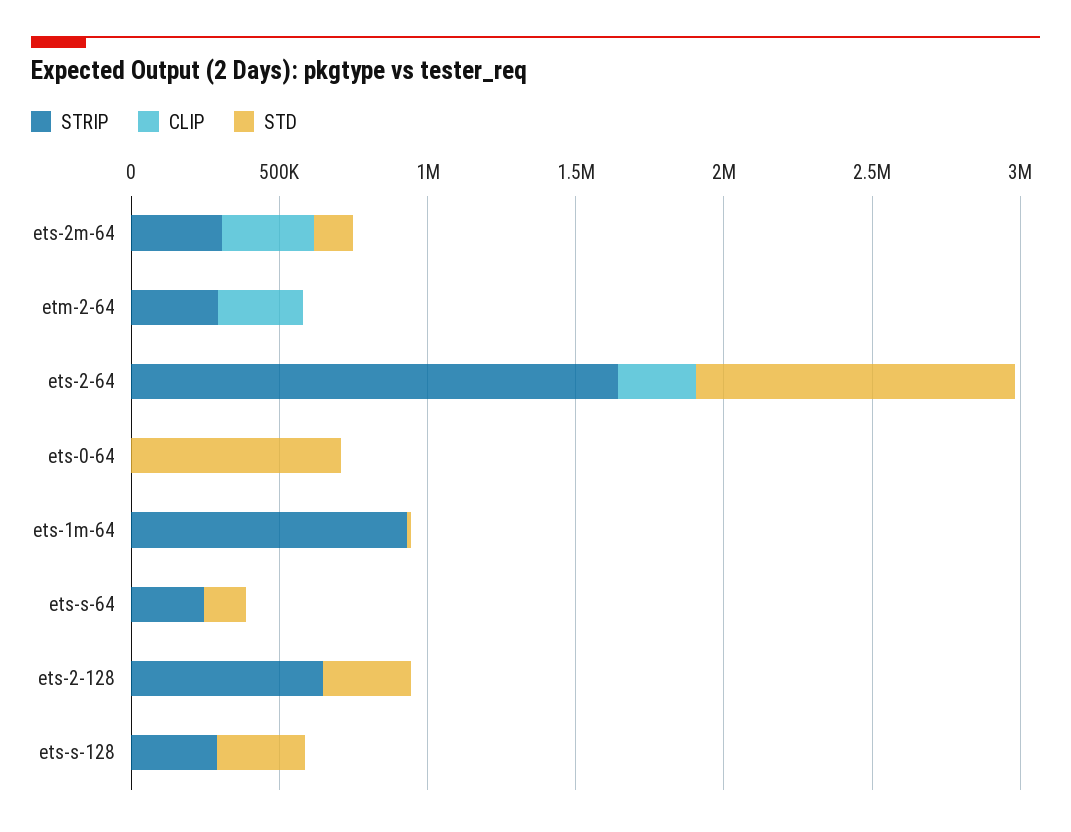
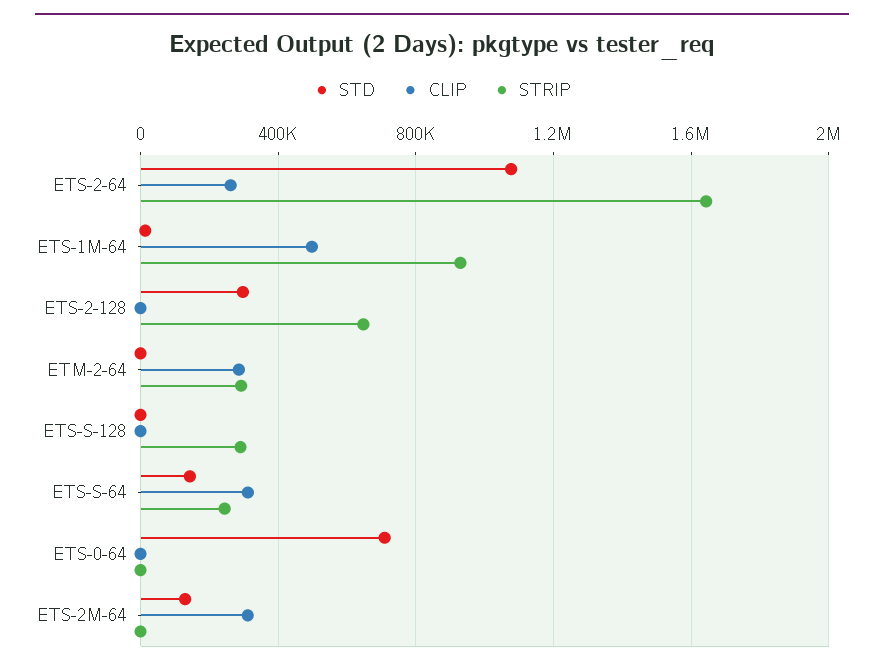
STRIP, ets-2m-64: 300000 -> 0
CLIP, ets-1m-64: 0 -> 500000
CLIP, ets-s-64: 0 -> 300000
STD, ets-s-128: 300000 -> 0

